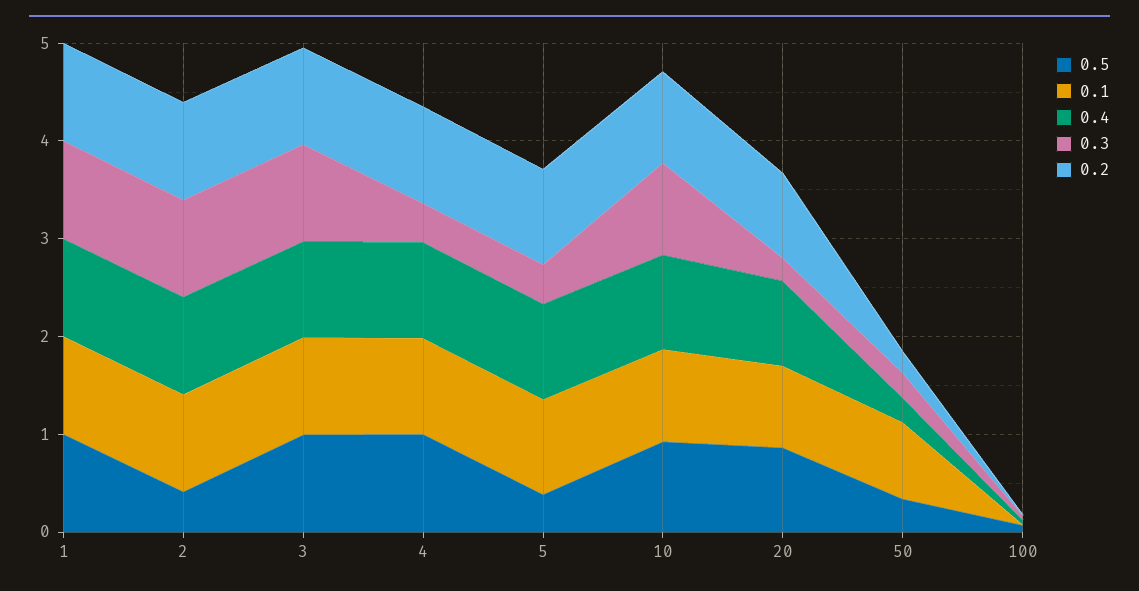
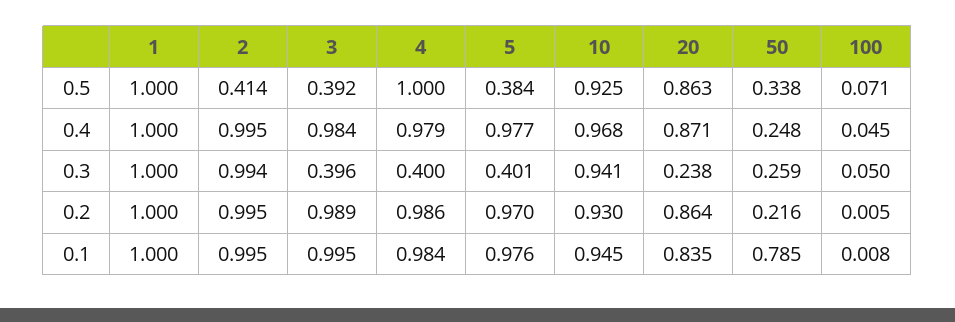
0.5, 3: 1 -> 0.392
0.3, 3: 1 -> 0.396

